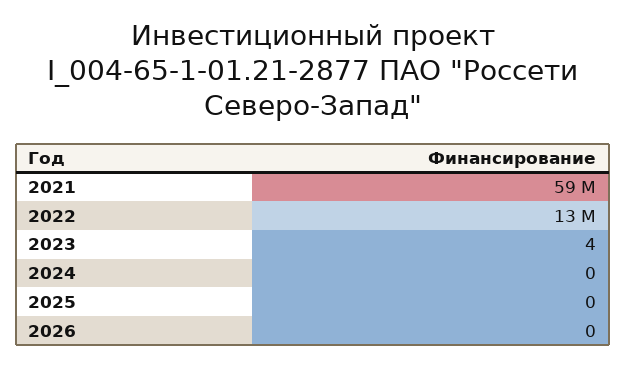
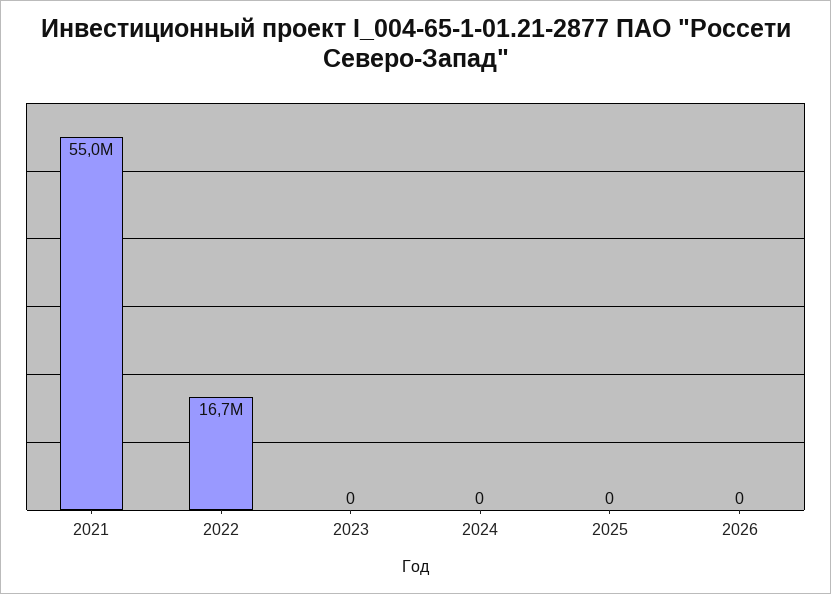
2021: 59000000 -> 55000000
2022: 13000000 -> 16700000
2023: 4 -> 0

